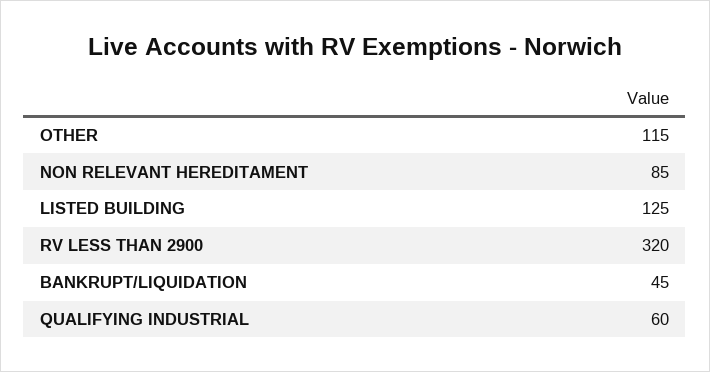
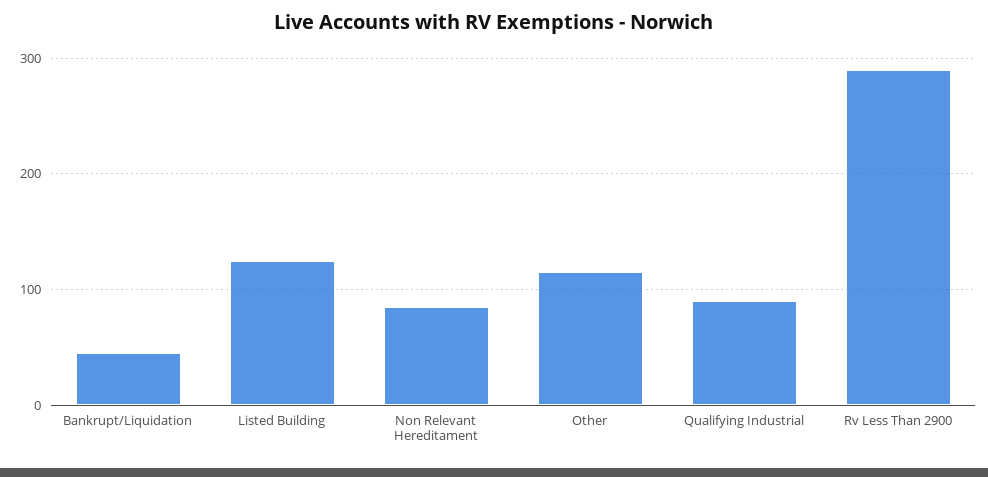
RV LESS THAN 2900: 320 -> 290
QUALIFYING INDUSTRIAL: 60 -> 90

